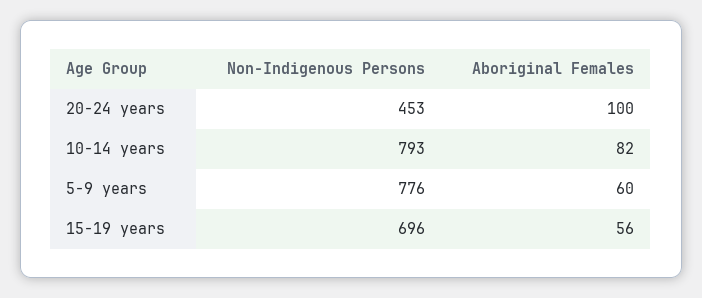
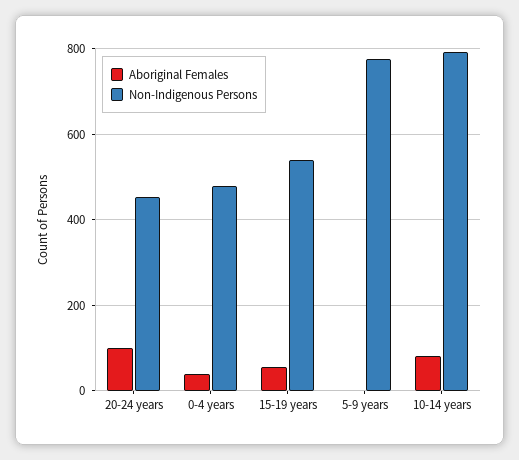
Aboriginal Females, 5-9 years: 60 -> 0
Non-Indigenous Persons, 15-19 years: 696 -> 540
Aboriginal Females, 0-4 years: none -> 40
Non-Indigenous Persons, 0-4 years: none -> 480

